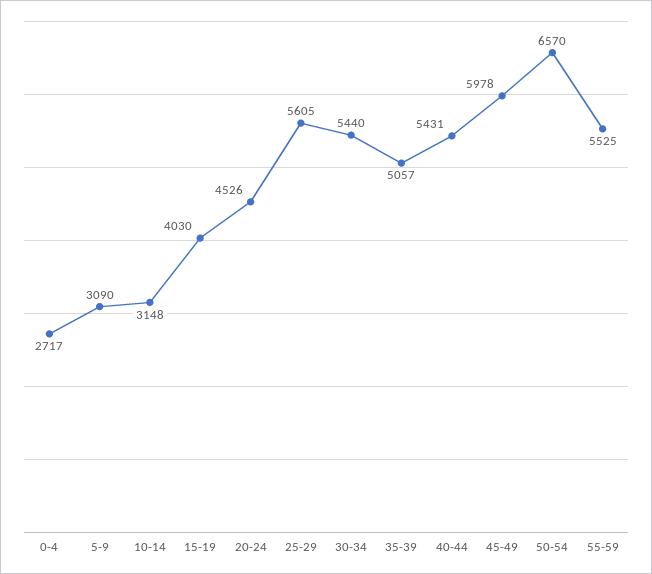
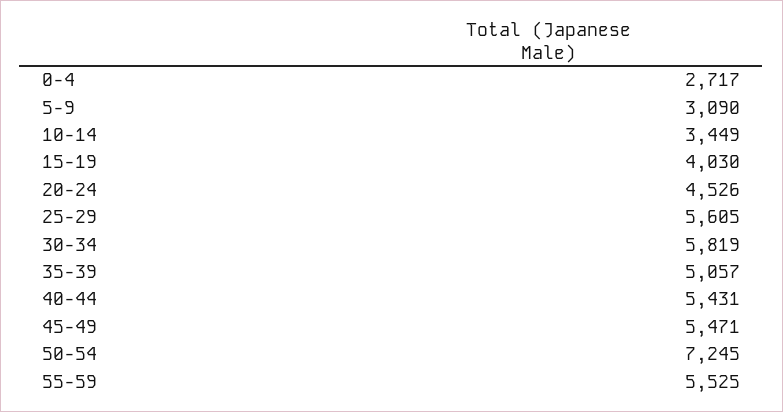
10-14: 3148 -> 3449
30-34: 5440 -> 5819
45-49: 5978 -> 5471
50-54: 6570 -> 7245

